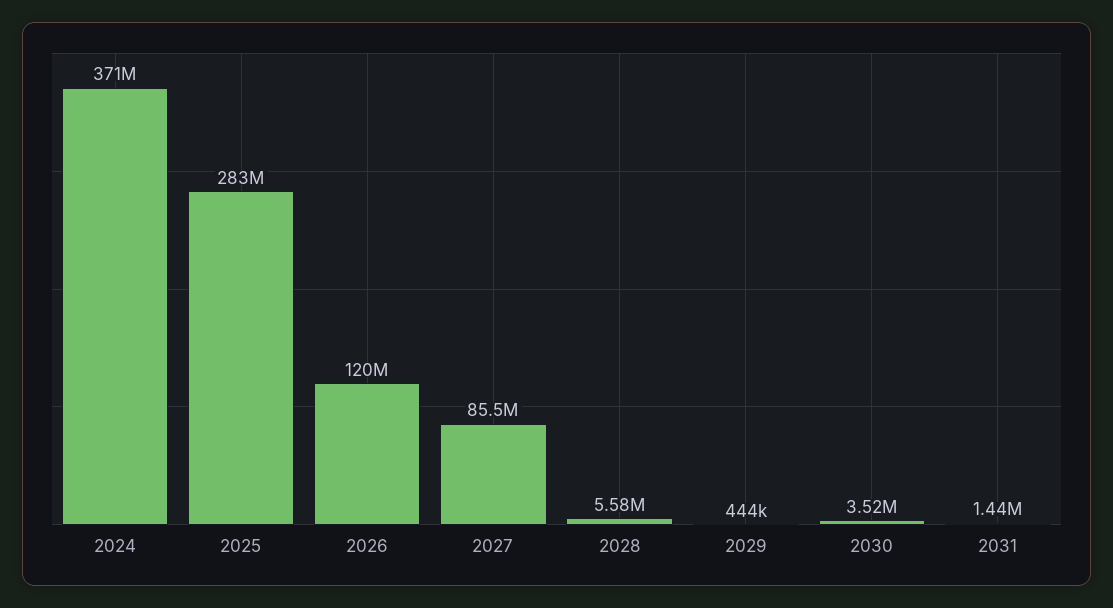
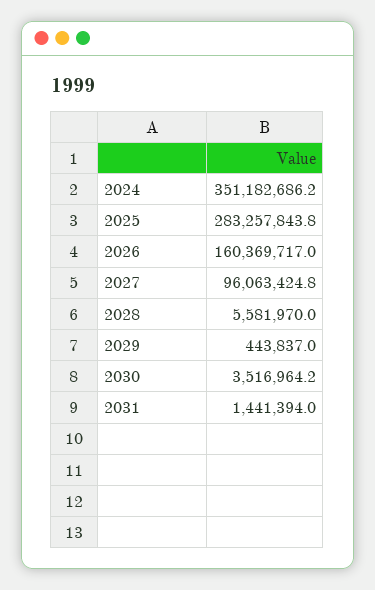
2024: 371000000 -> 351182686.2
2026: 120000000 -> 160369717
2027: 85500000 -> 96063424.8

